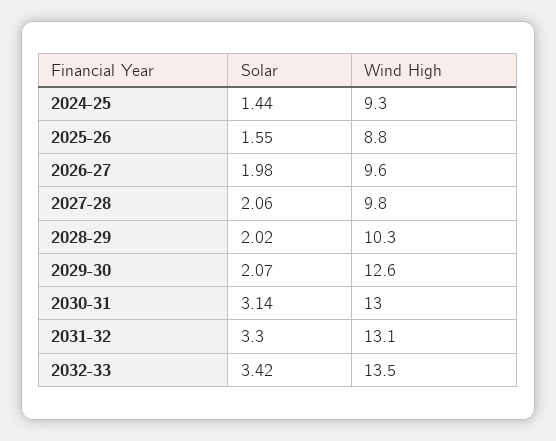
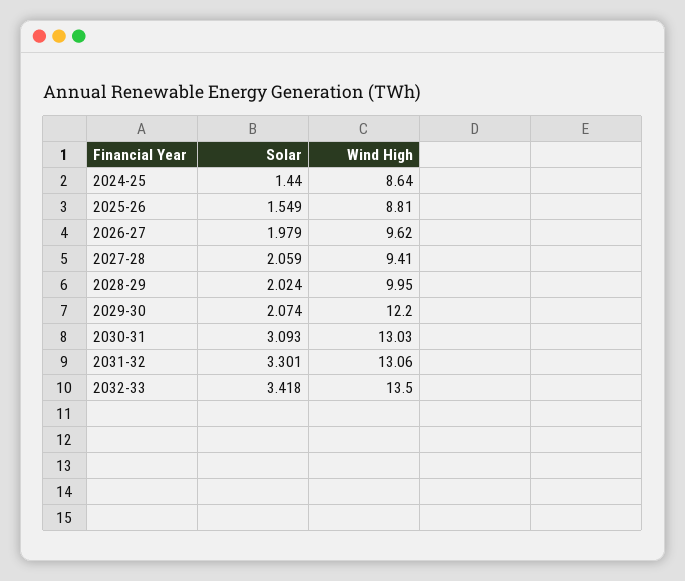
Wind High, 2024-25: 9.3 -> 8.64
Wind High, 2027-28: 9.8 -> 9.41
Wind High, 2028-29: 10.3 -> 9.95
Wind High, 2029-30: 12.6 -> 12.2
Solar, 2030-31: 3.14 -> 3.093

